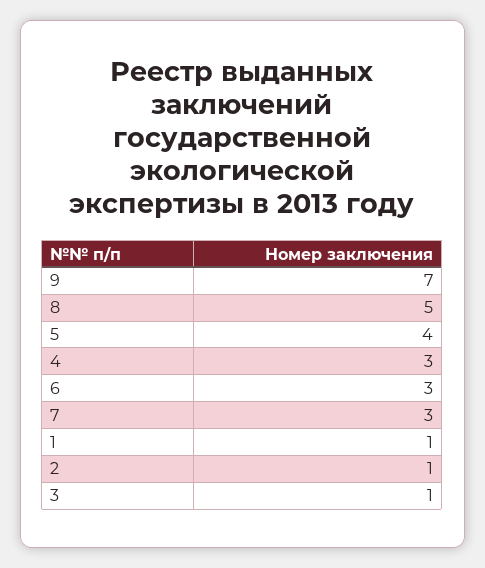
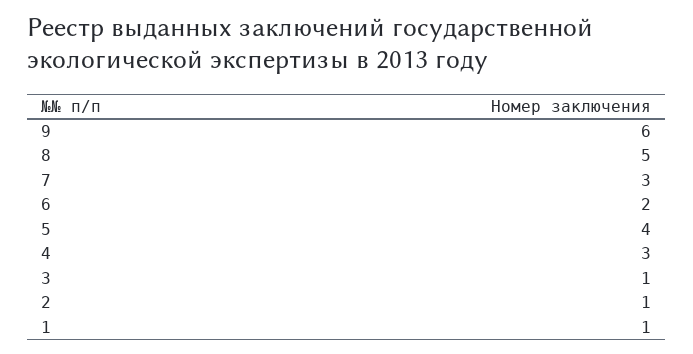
9: 7 -> 6
6: 3 -> 2

